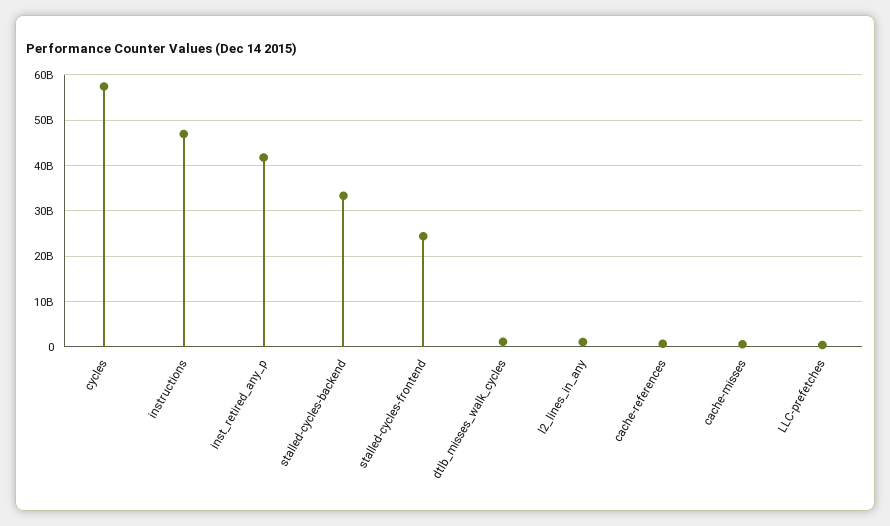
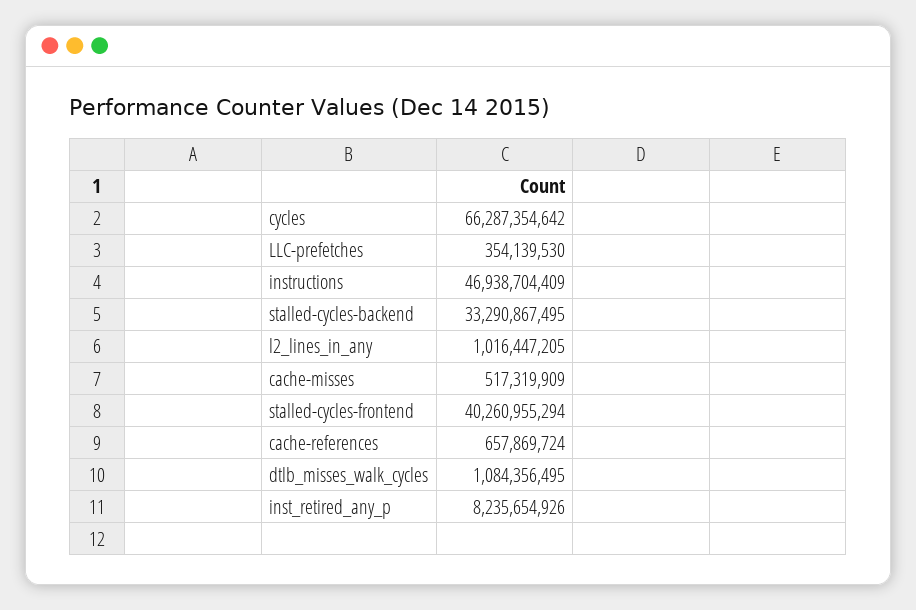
cycles: 58000000000 -> 66287354642
inst_retired_any_p: 42000000000 -> 8235654926
stalled-cycles-frontend: 24000000000 -> 40260955294

